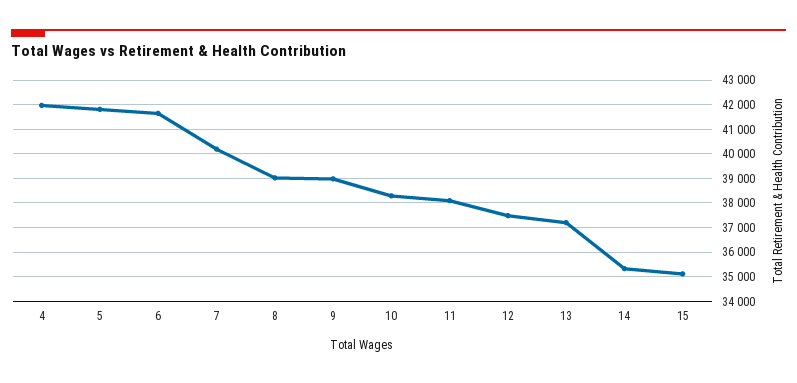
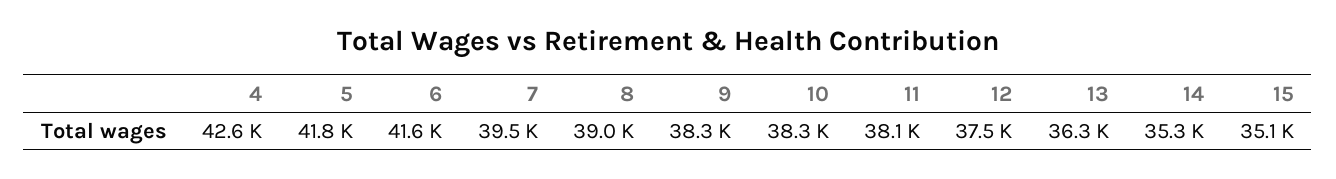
4: 42000 -> 42600
7: 40250 -> 39500
9: 39000 -> 38300
13: 37250 -> 36300

